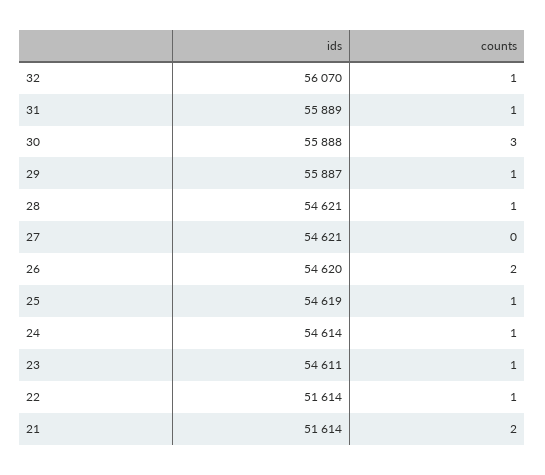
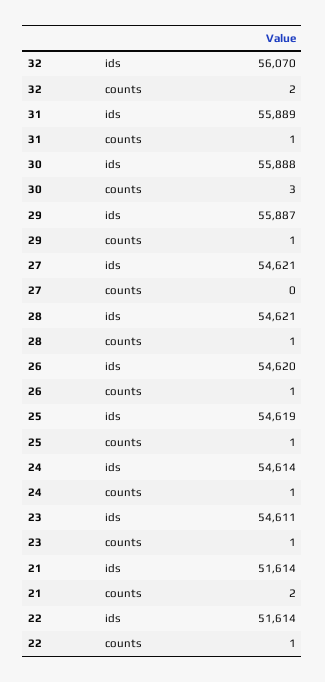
counts, 32: 1 -> 2
counts, 26: 2 -> 1

